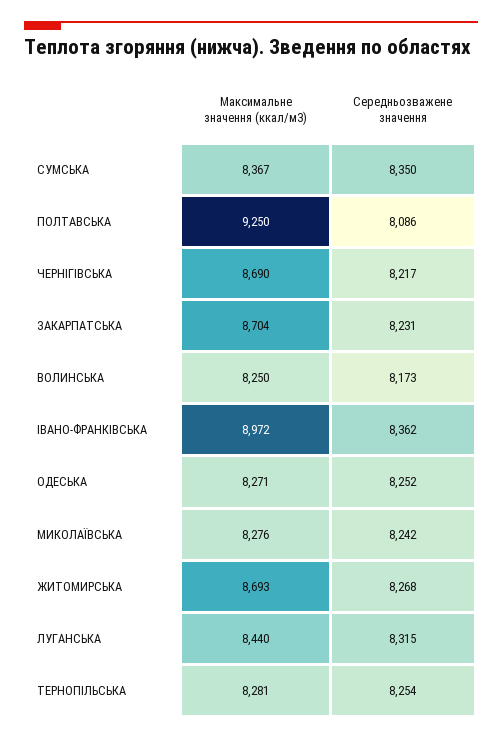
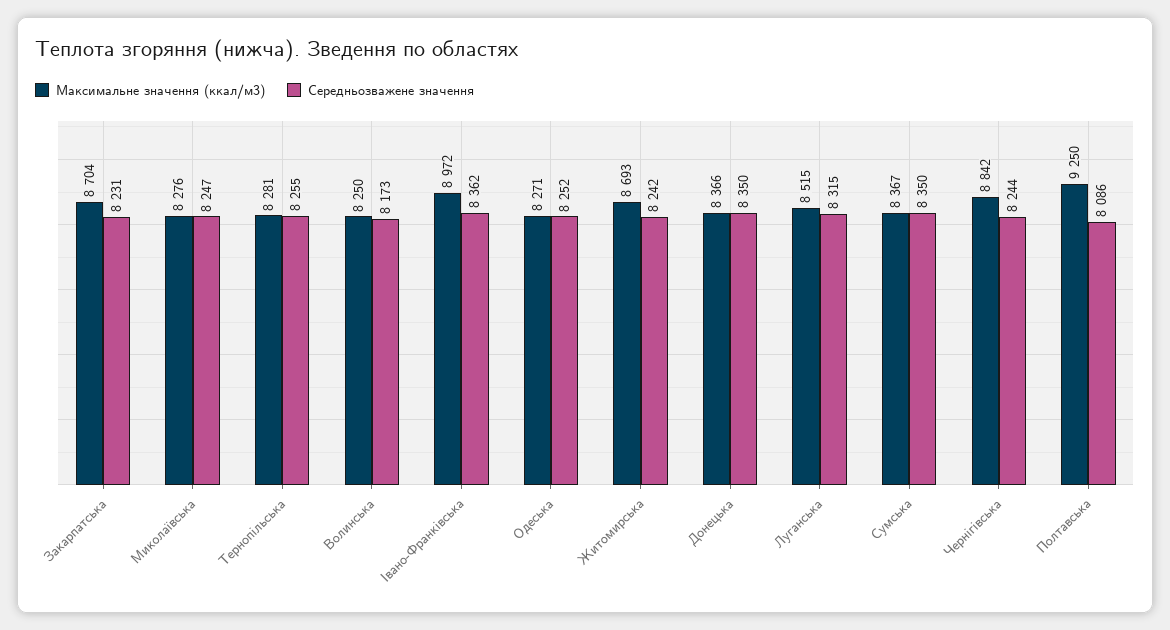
Максимальне значення (ккал/м3), ЧЕРНІГІВСЬКА: 8690 -> 8842
Середньозважене значення, ЧЕРНІГІВСЬКА: 8217 -> 8244
Середньозважене значення, МИКОЛАЇВСЬКА: 8242 -> 8247
Середньозважене значення, ЖИТОМИРСЬКА: 8268 -> 8242
Максимальне значення (ккал/м3), ЛУГАНСЬКА: 8440 -> 8515
Середньозважене значення, ТЕРНОПІЛЬСЬКА: 8254 -> 8255
Максимальне значення (ккал/м3), Донецька: none -> 8366
Середньозважене значення, Донецька: none -> 8350

